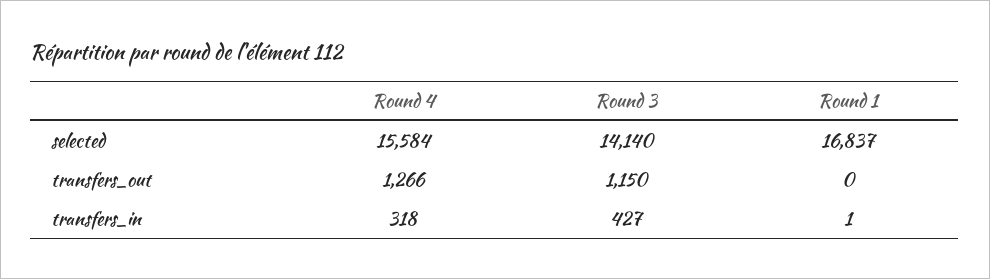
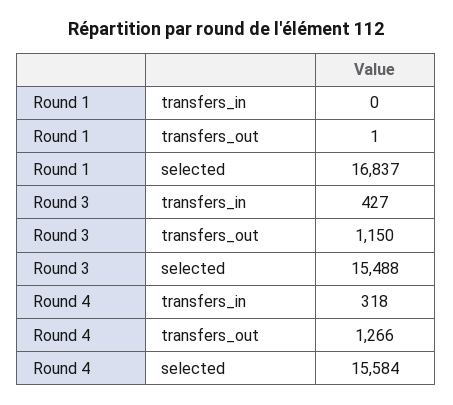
Round 3, selected: 14140 -> 15488
Round 1, transfers_out: 0 -> 1
Round 1, transfers_in: 1 -> 0

